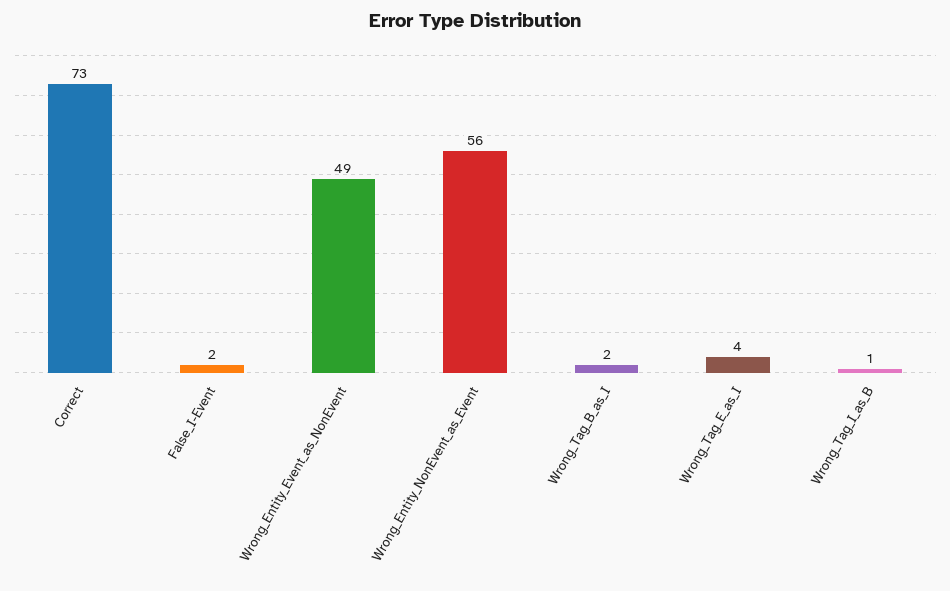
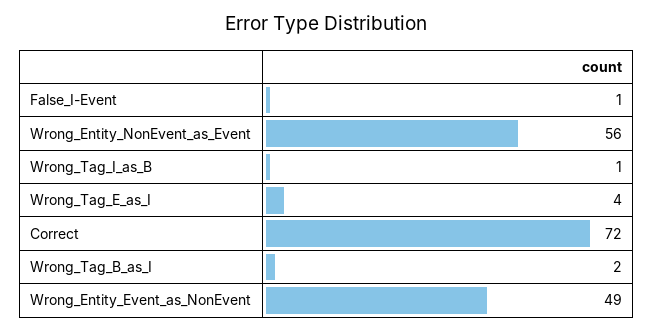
Correct: 73 -> 72
False_I-Event: 2 -> 1

